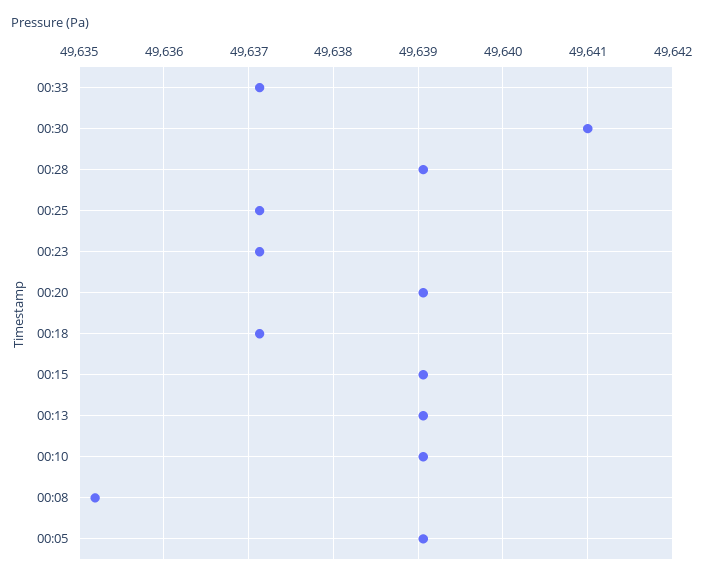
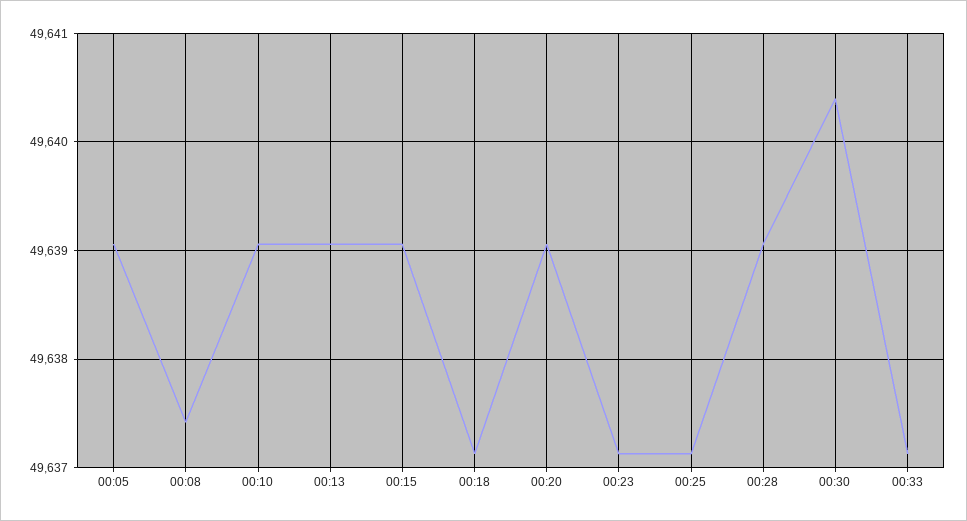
00:30: 49641 -> 49640.4
00:08: 49635.2 -> 49637.4

